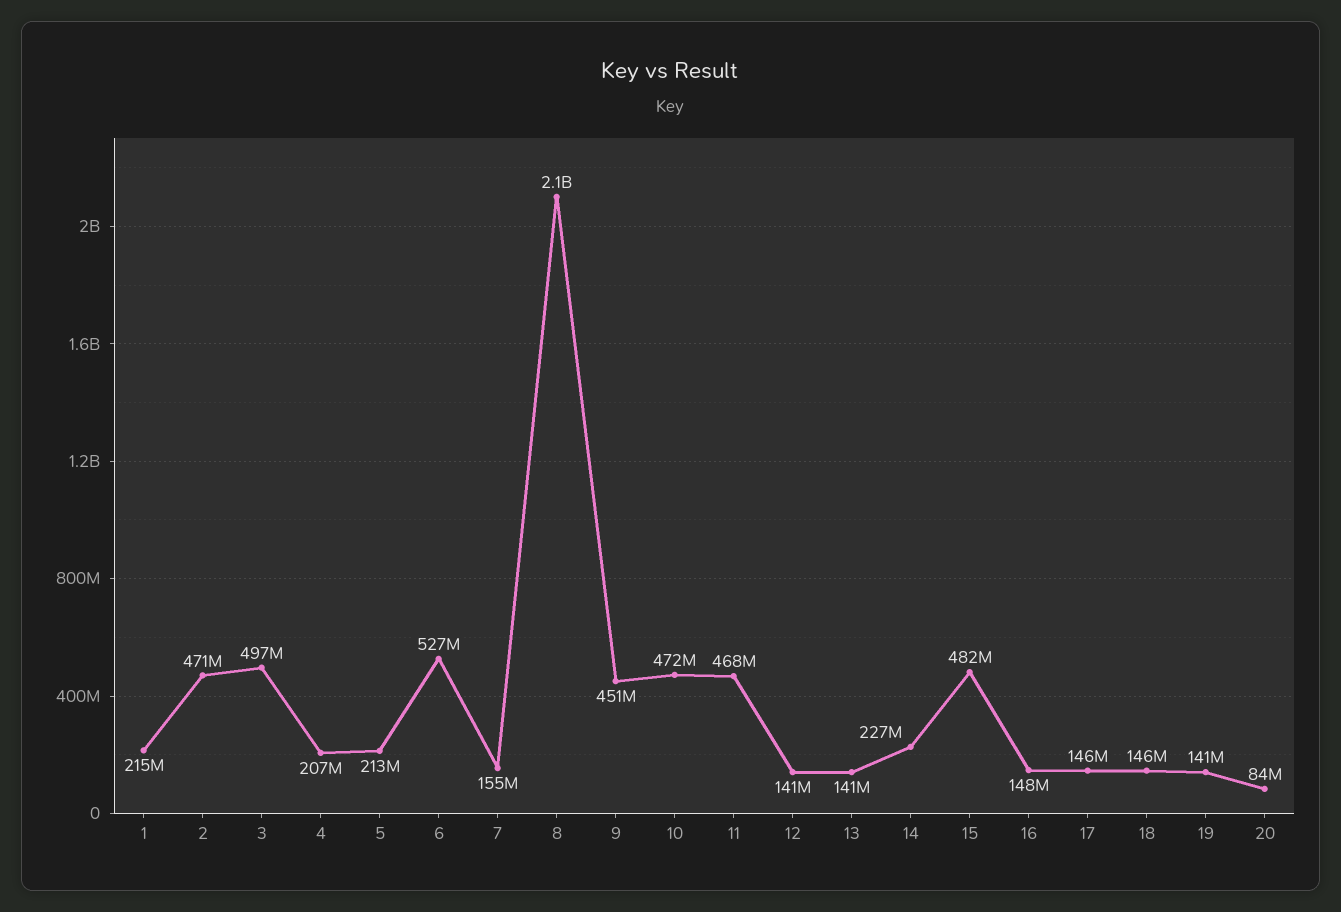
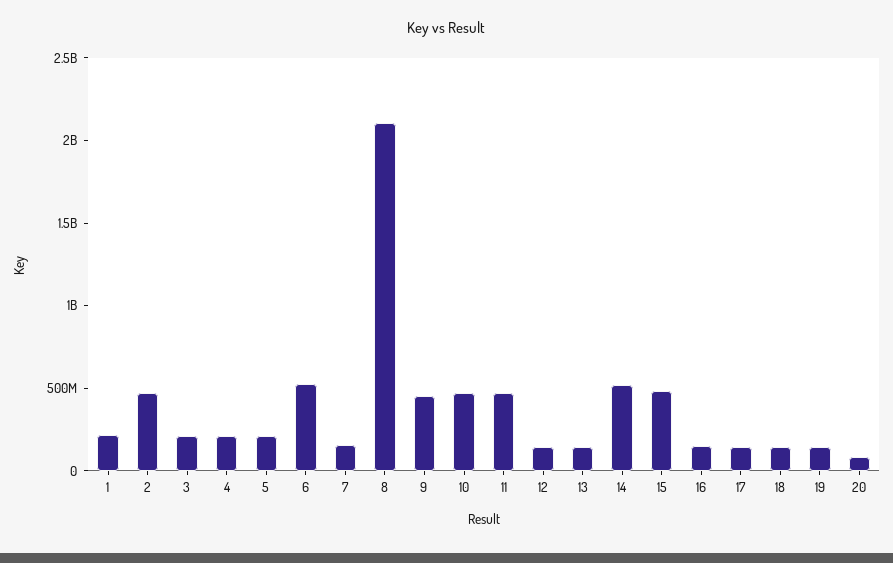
3: 497000000 -> 200000000
14: 227000000 -> 500000000

